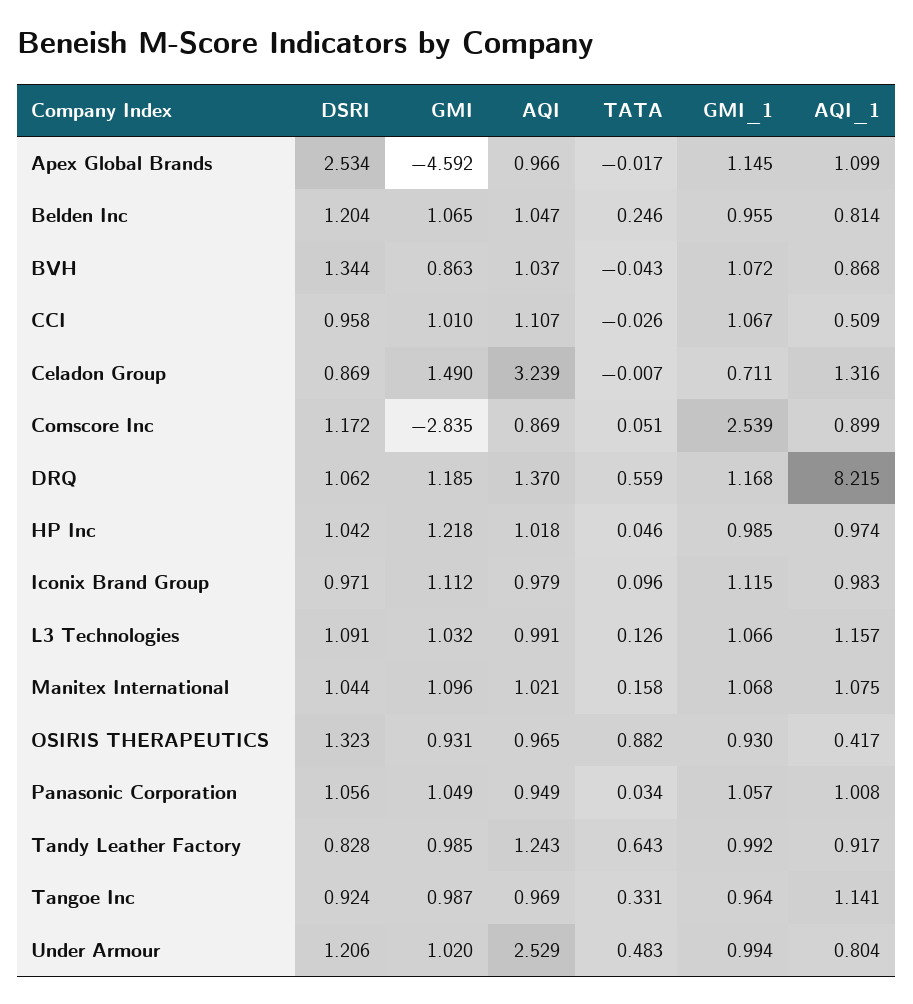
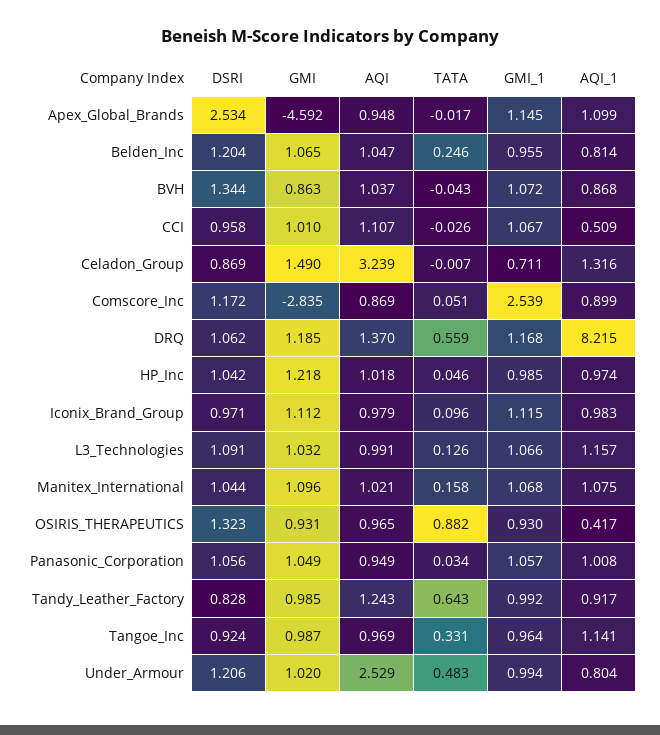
AQI, Apex Global Brands: 0.966 -> 0.948

